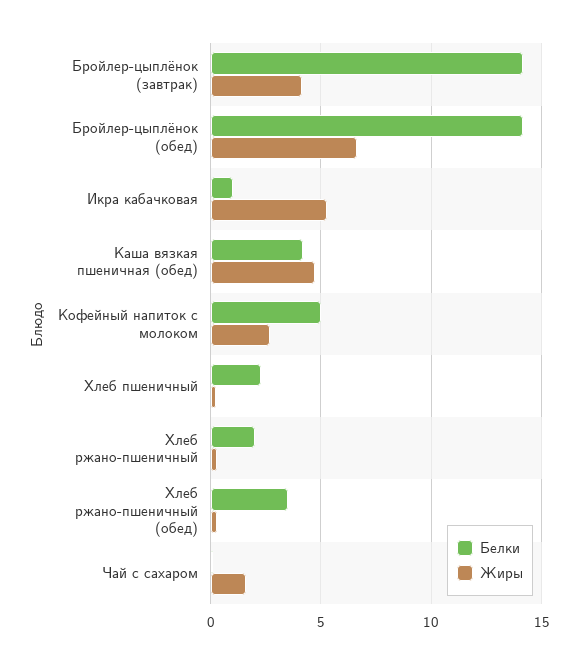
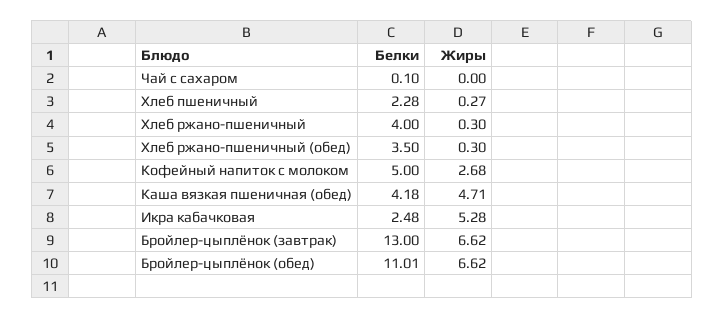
Белки, Бройлер-цыплёнок (завтрак): 14 -> 13
Жиры, Бройлер-цыплёнок (завтрак): 4 -> 6.62
Белки, Бройлер-цыплёнок (обед): 14 -> 11.01
Белки, Икра кабачковая: 1 -> 2.48
Белки, Хлеб ржано-пшеничный: 2 -> 4
Жиры, Чай с сахаром: 1.5 -> 0

